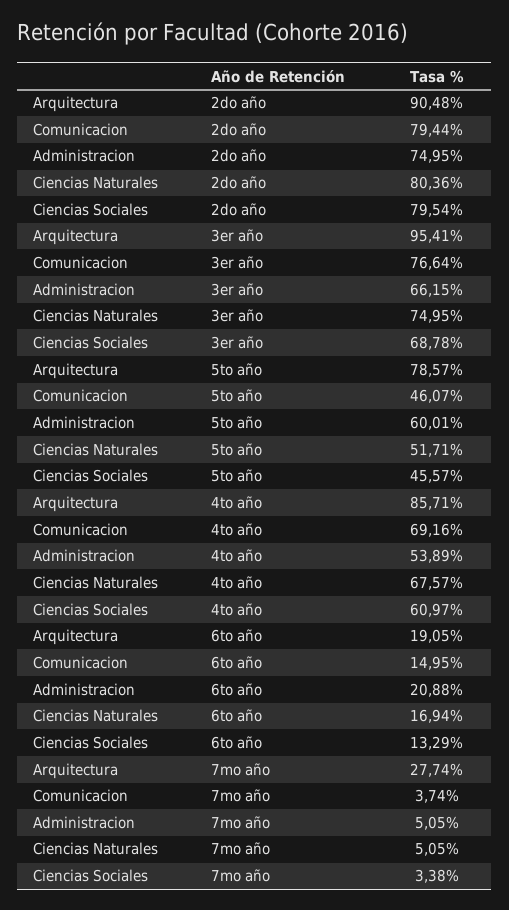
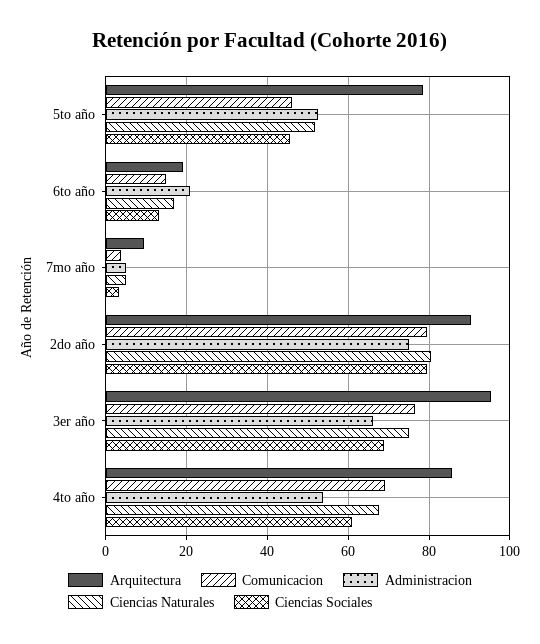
Administracion, 5to año: 60.01 -> 52
Arquitectura, 7mo año: 27.74 -> 10

